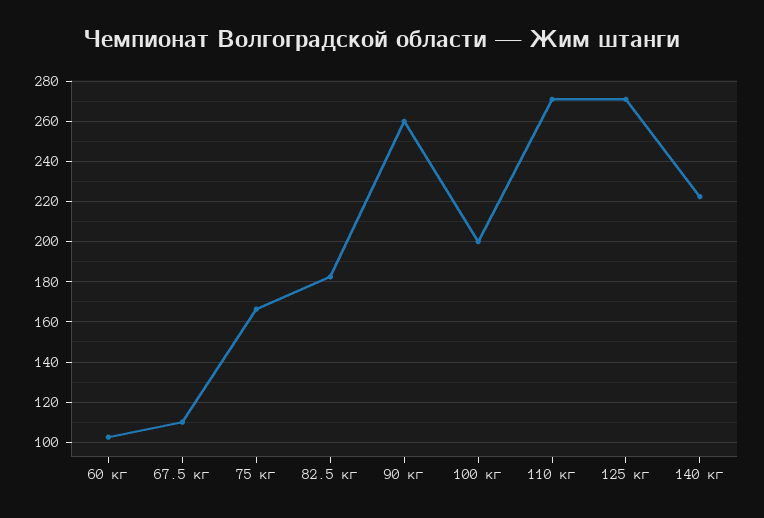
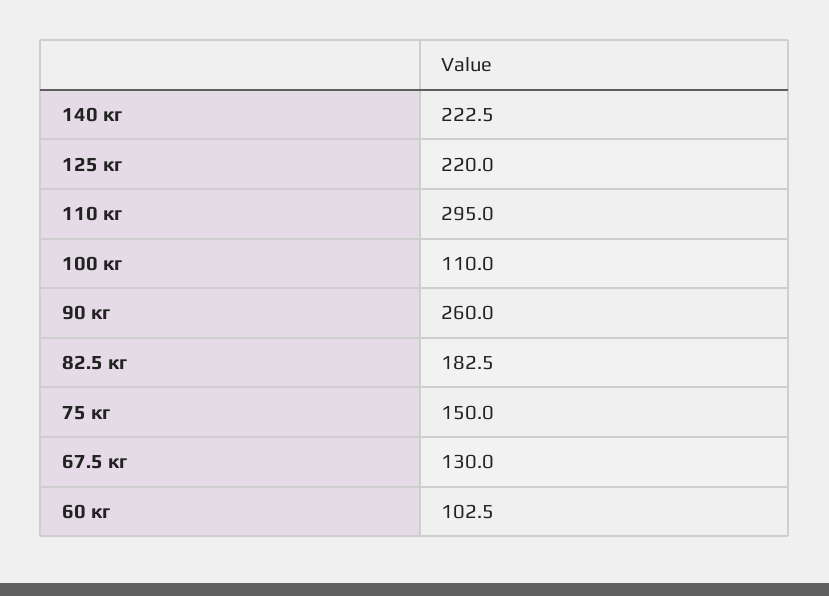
67.5 кг: 110 -> 130
75 кг: 165 -> 150
100 кг: 200 -> 110
110 кг: 270 -> 295
125 кг: 270 -> 220

